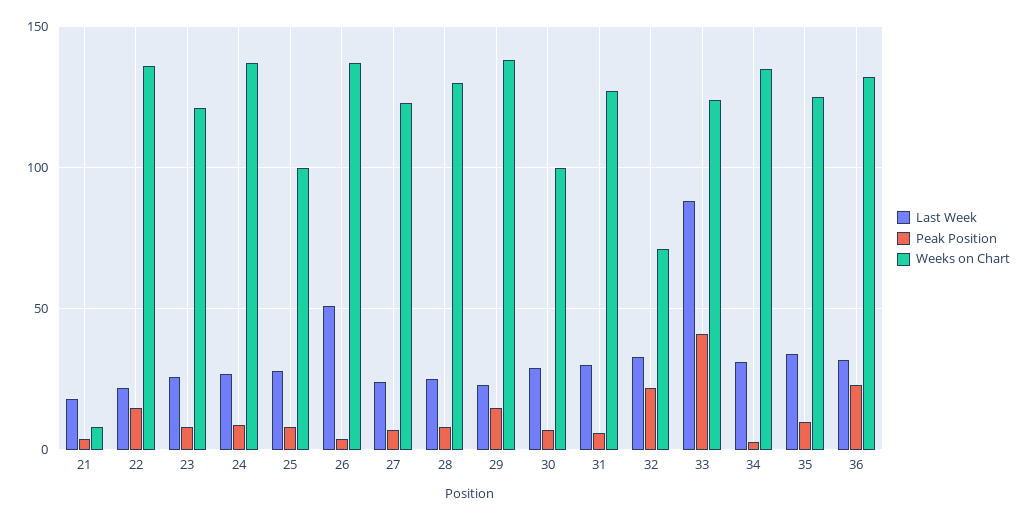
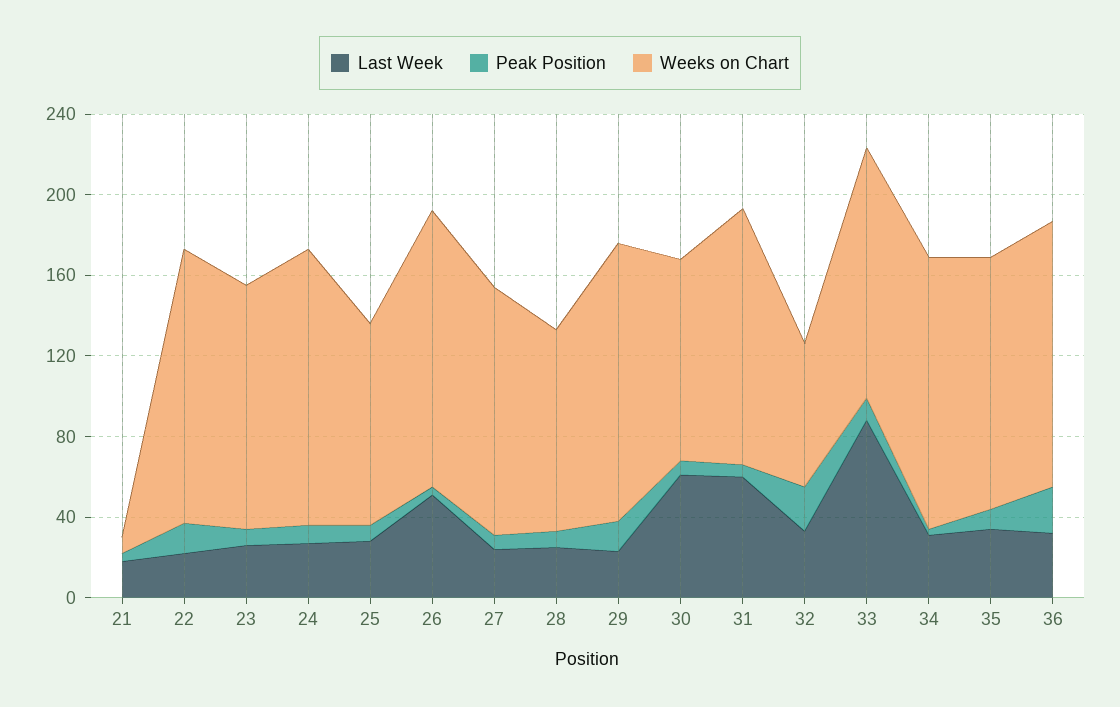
Weeks on Chart, 28: 130 -> 100
Last Week, 30: 30 -> 60
Last Week, 31: 30 -> 60
Peak Position, 33: 40 -> 10

